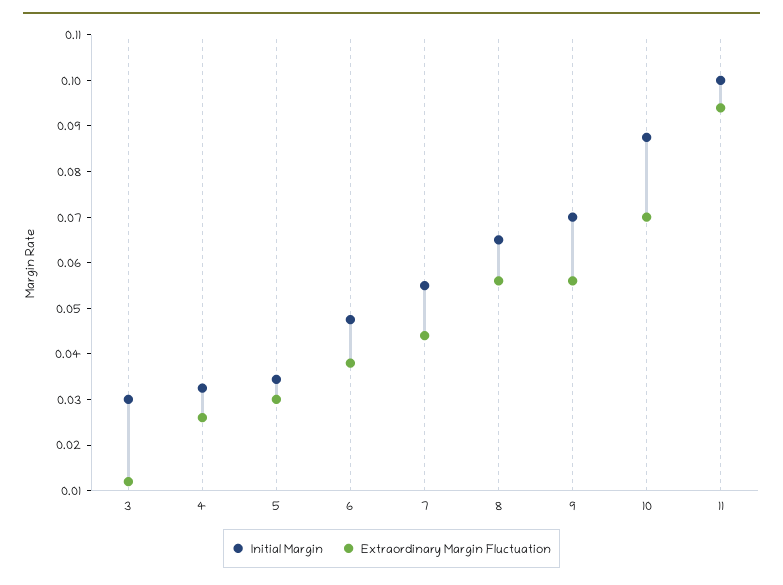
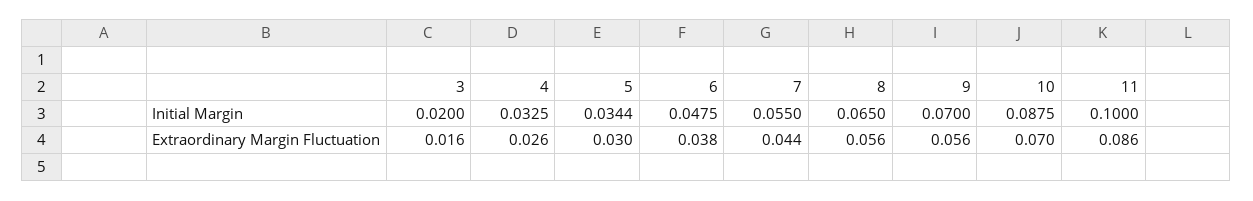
Initial Margin, 3: 0.03 -> 0.02
Extraordinary Margin Fluctuation, 3: 0.012 -> 0.016
Extraordinary Margin Fluctuation, 11: 0.094 -> 0.086

